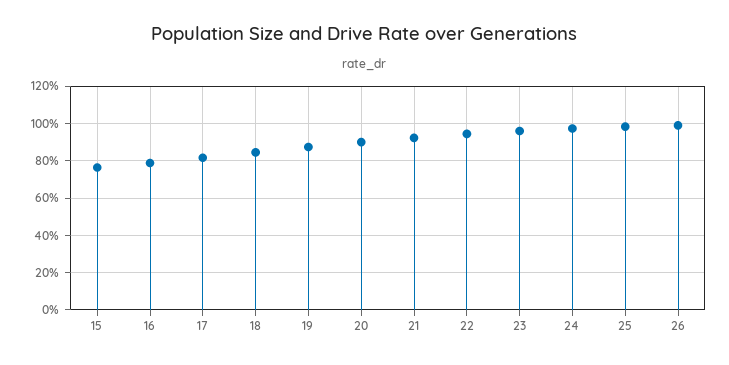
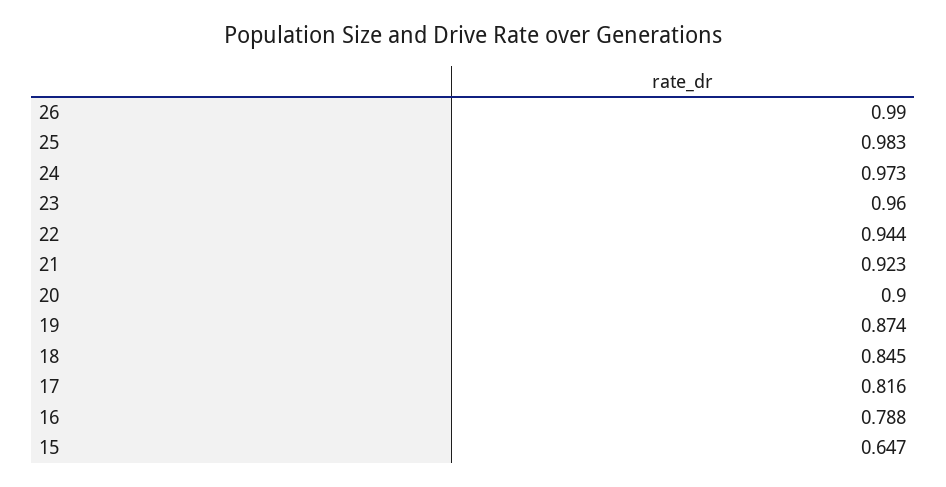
15: 0.75 -> 0.647

